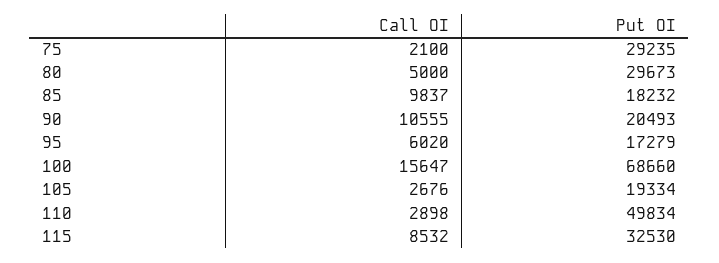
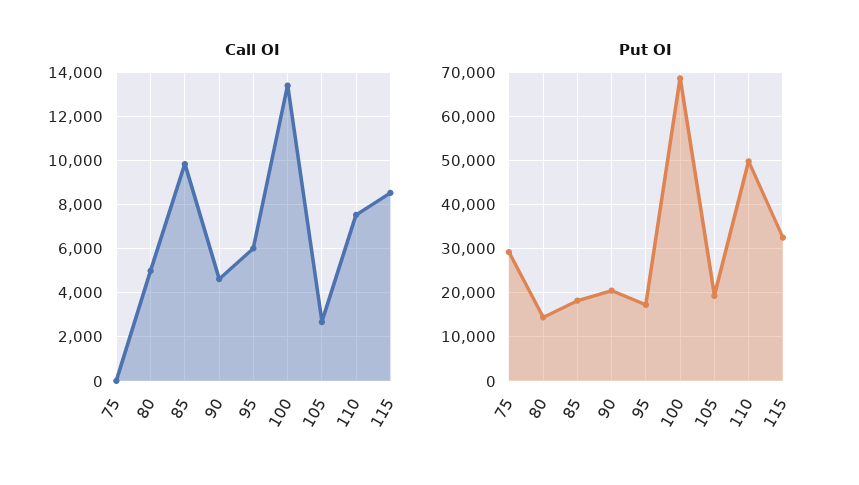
Call OI, 75: 2100 -> 0
Put OI, 80: 29673 -> 14000
Call OI, 90: 10555 -> 4500
Call OI, 100: 15647 -> 13500
Call OI, 110: 2898 -> 7500

